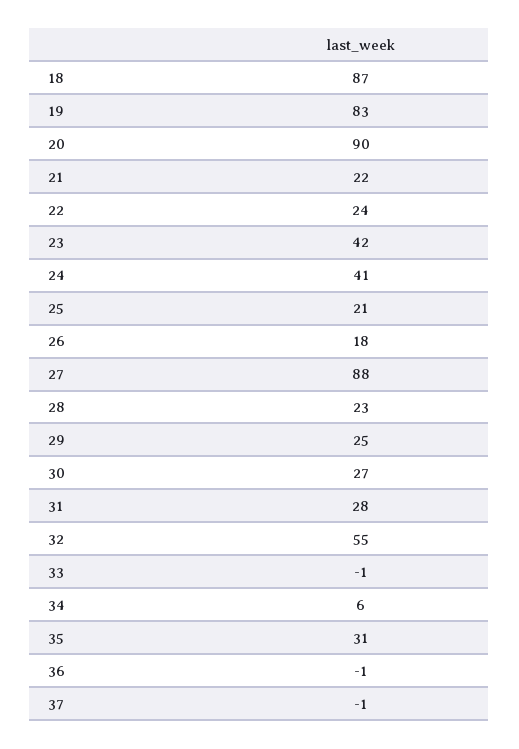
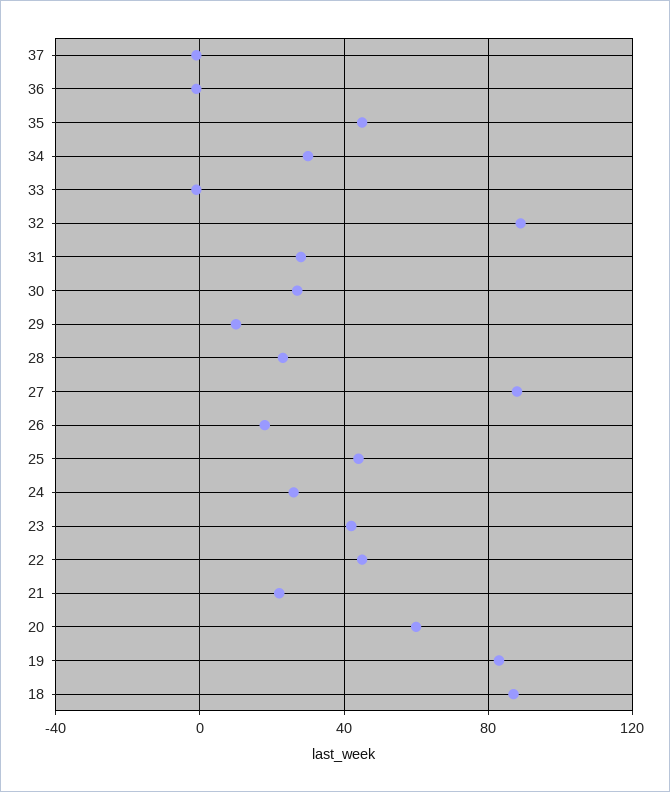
20: 90 -> 60
22: 24 -> 45
24: 41 -> 25
25: 21 -> 45
29: 25 -> 10
32: 55 -> 90
34: 6 -> 30
35: 31 -> 45

